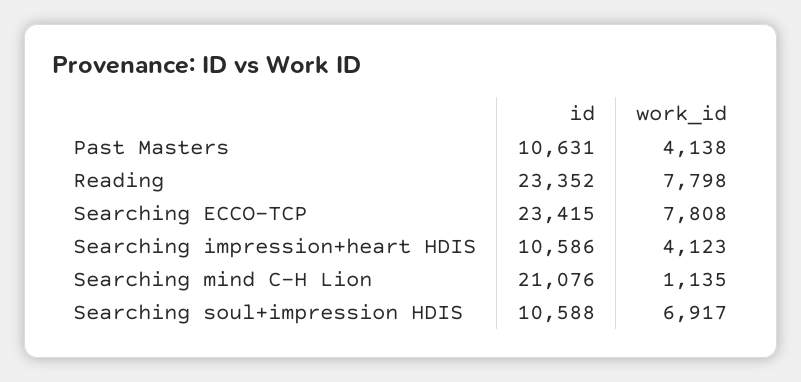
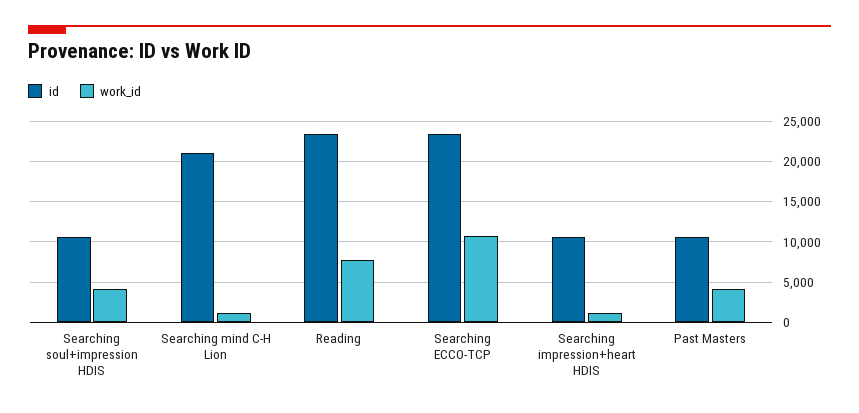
work_id, Searching ECCO-TCP: 7808 -> 11000
work_id, Searching impression+heart HDIS: 4123 -> 1000
work_id, Searching soul+impression HDIS: 6917 -> 4000

